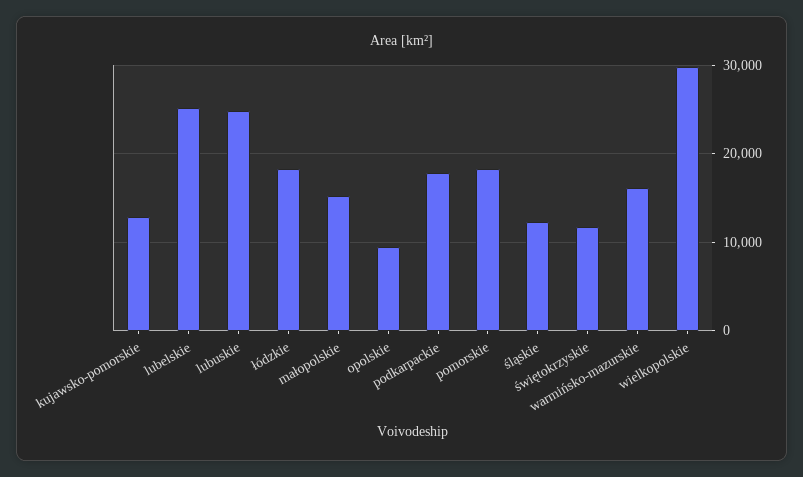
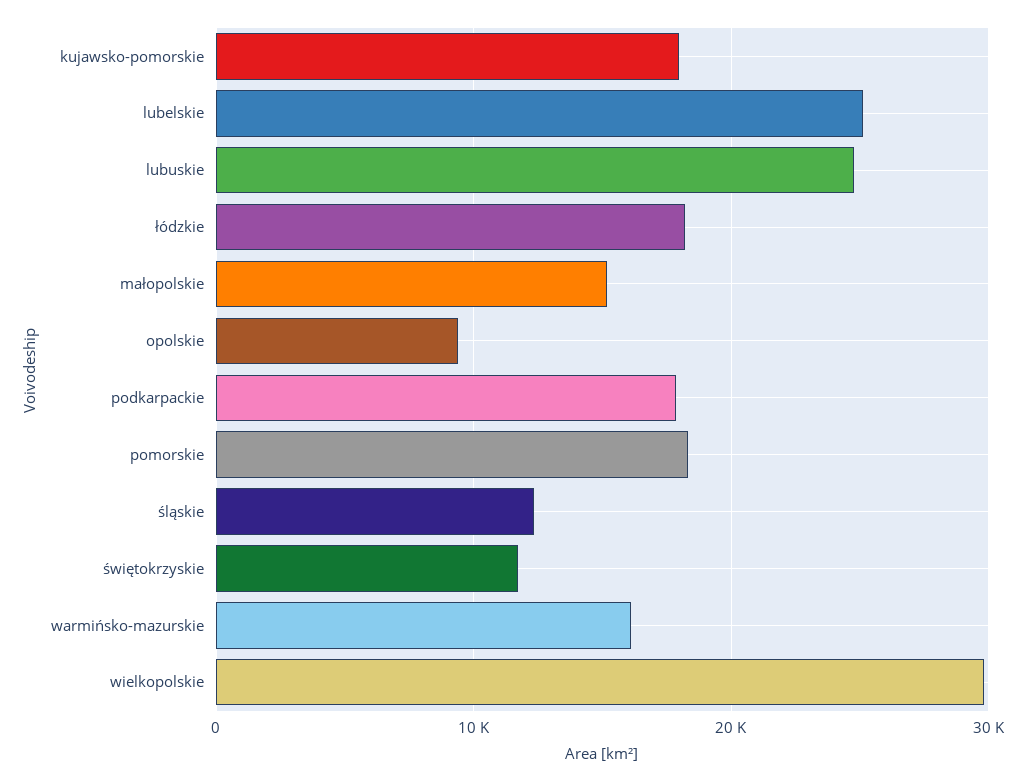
kujawsko-pomorskie: 13000 -> 18000

